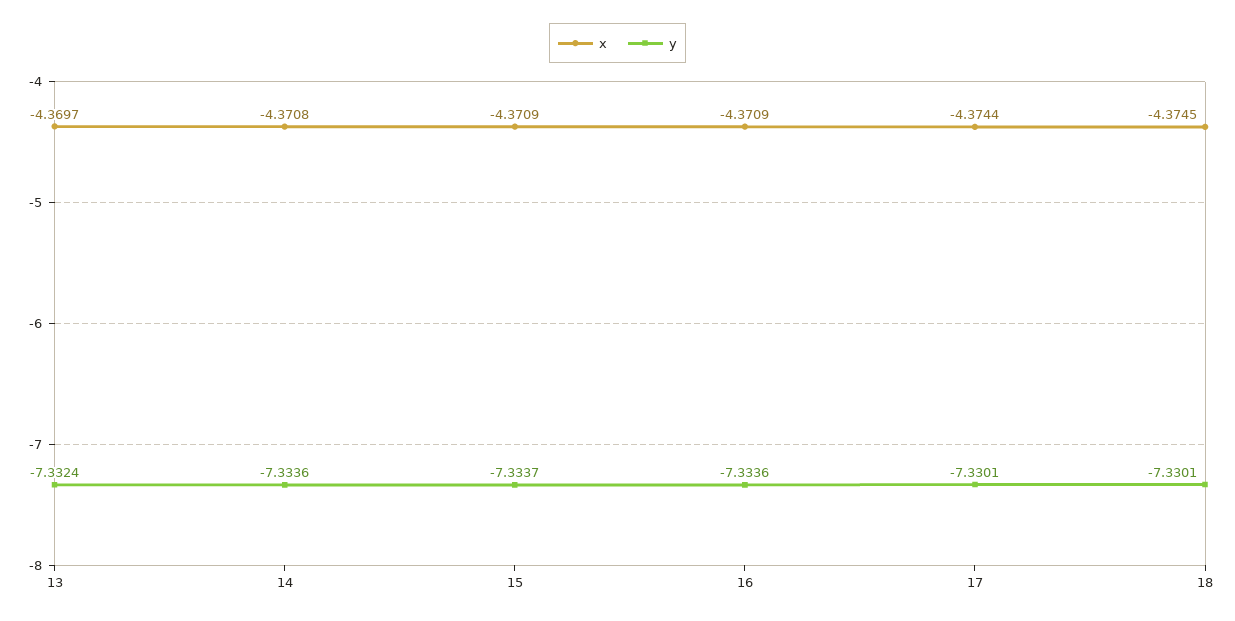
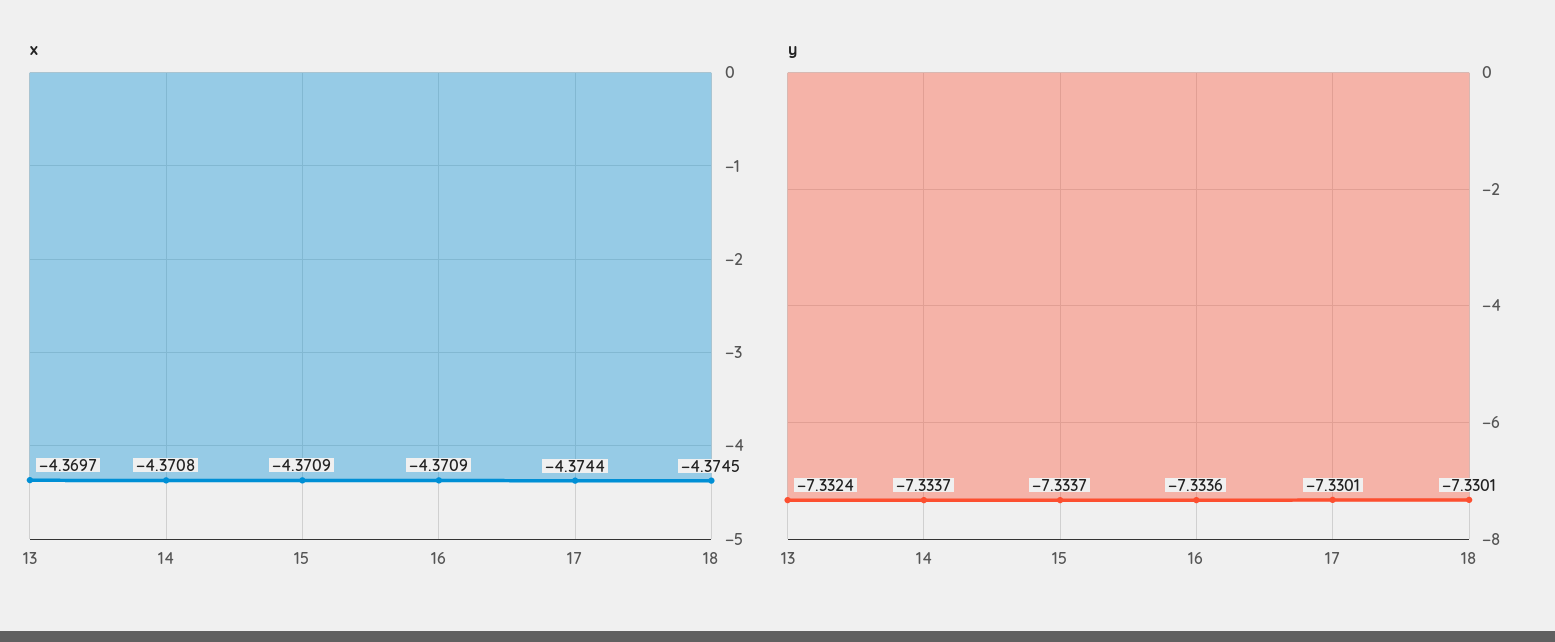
y, 14: -7.3336 -> -7.3337

